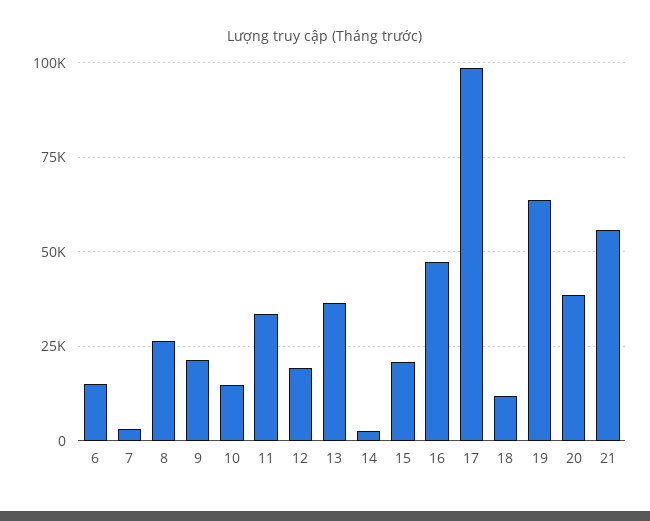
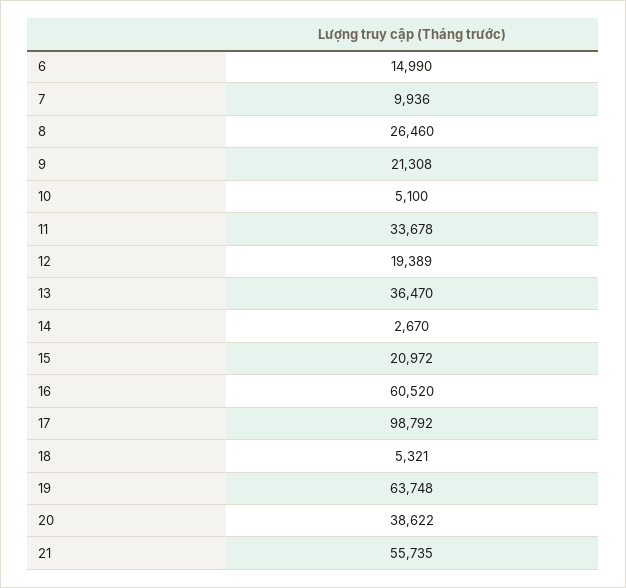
7: 2500 -> 9936
10: 15000 -> 5100
16: 47500 -> 60520
18: 12500 -> 5321

